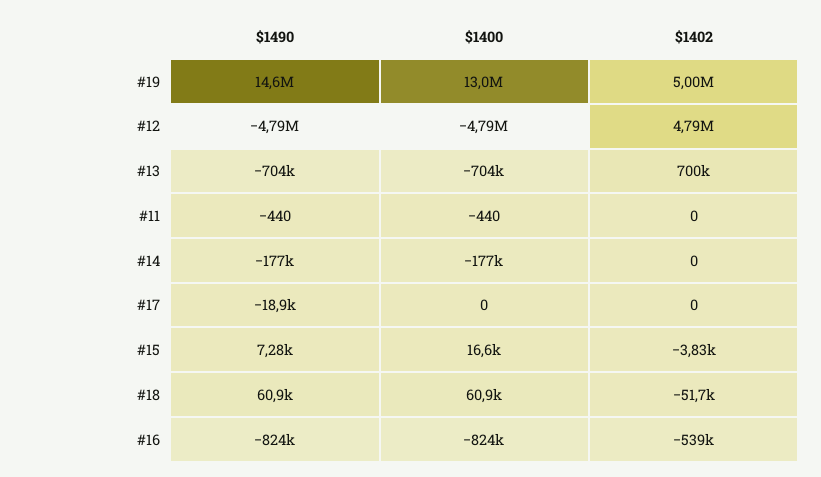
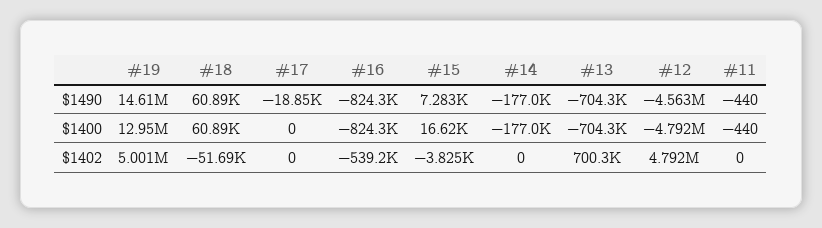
$1490, #12: -4790000 -> -4563000

